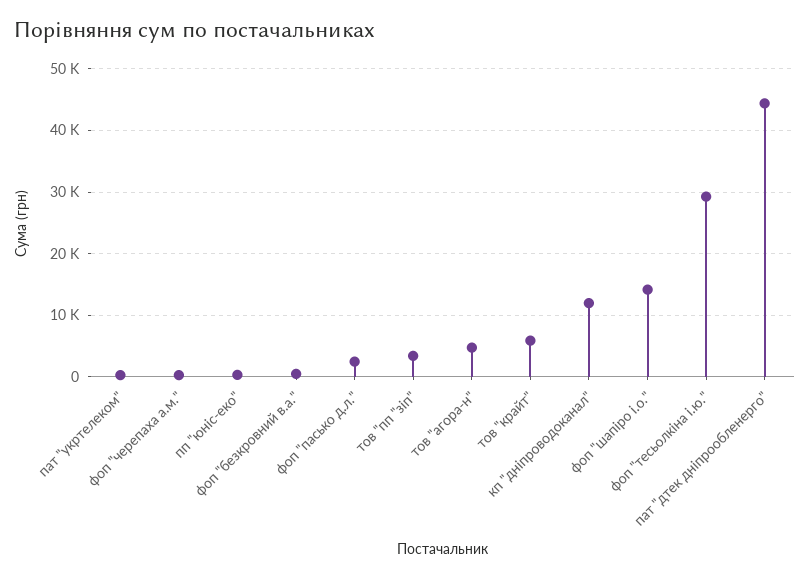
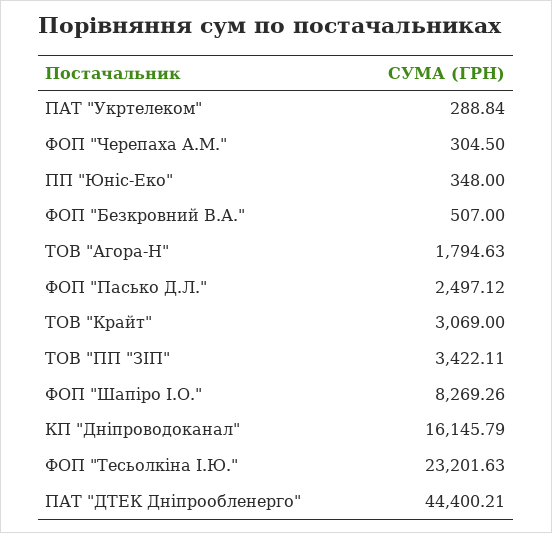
тов "агора-н": 5000 -> 1794.63
тов "крайт": 6000 -> 3069
кп "дніпроводоканал": 12000 -> 16145.79
фоп "шапіро і.о.": 14000 -> 8269.26
фоп "тесьолкіна і.ю.": 29000 -> 23201.63

